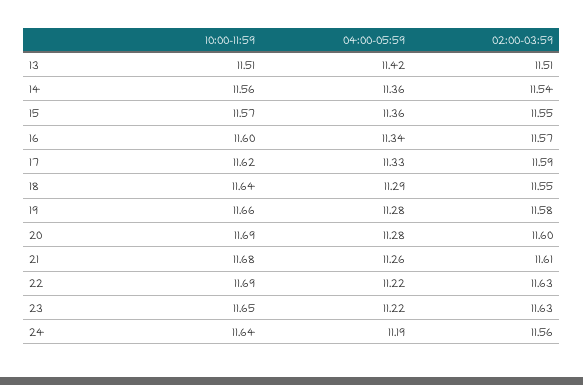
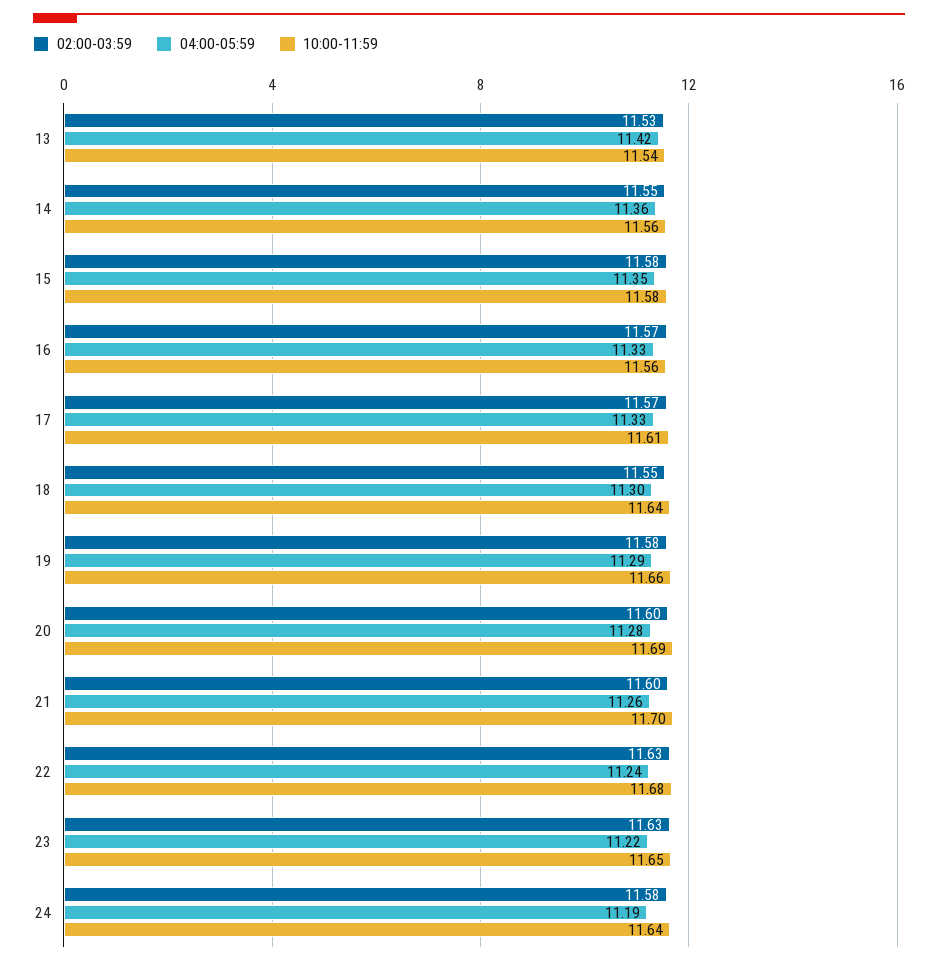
10:00-11:59, 13: 11.51 -> 11.54
02:00-03:59, 13: 11.51 -> 11.53
02:00-03:59, 14: 11.54 -> 11.55
10:00-11:59, 15: 11.57 -> 11.58
04:00-05:59, 15: 11.36 -> 11.35
02:00-03:59, 15: 11.55 -> 11.58
10:00-11:59, 16: 11.6 -> 11.56
04:00-05:59, 16: 11.34 -> 11.33
10:00-11:59, 17: 11.62 -> 11.61
02:00-03:59, 17: 11.59 -> 11.57
04:00-05:59, 18: 11.29 -> 11.3
04:00-05:59, 19: 11.28 -> 11.29
10:00-11:59, 21: 11.68 -> 11.7
02:00-03:59, 21: 11.61 -> 11.6
10:00-11:59, 22: 11.69 -> 11.68
04:00-05:59, 22: 11.22 -> 11.24
02:00-03:59, 24: 11.56 -> 11.58

